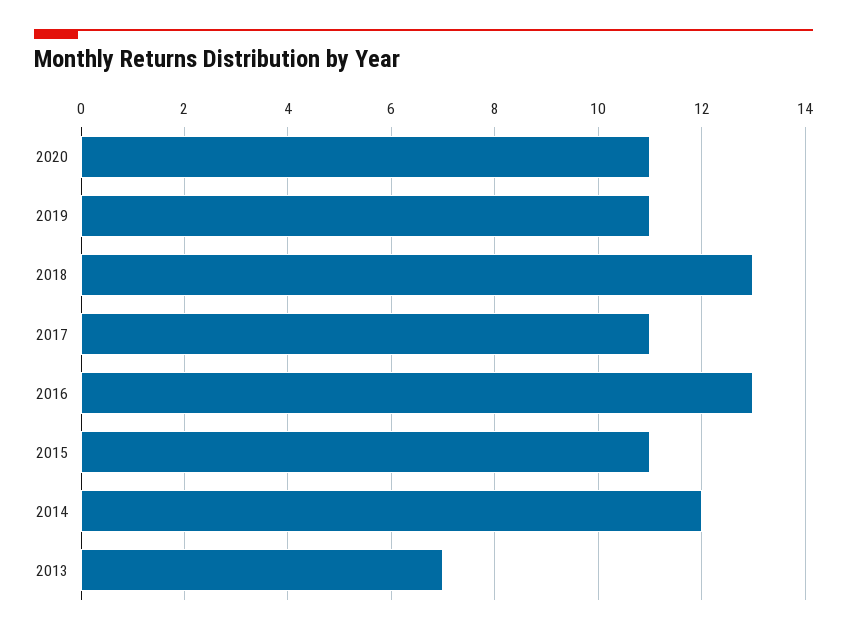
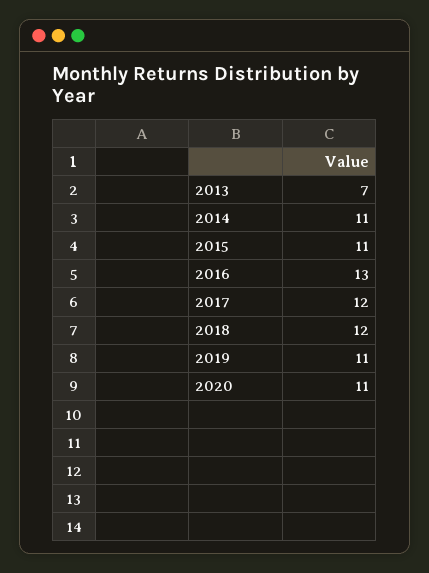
2018: 13 -> 12
2017: 11 -> 12
2014: 12 -> 11

